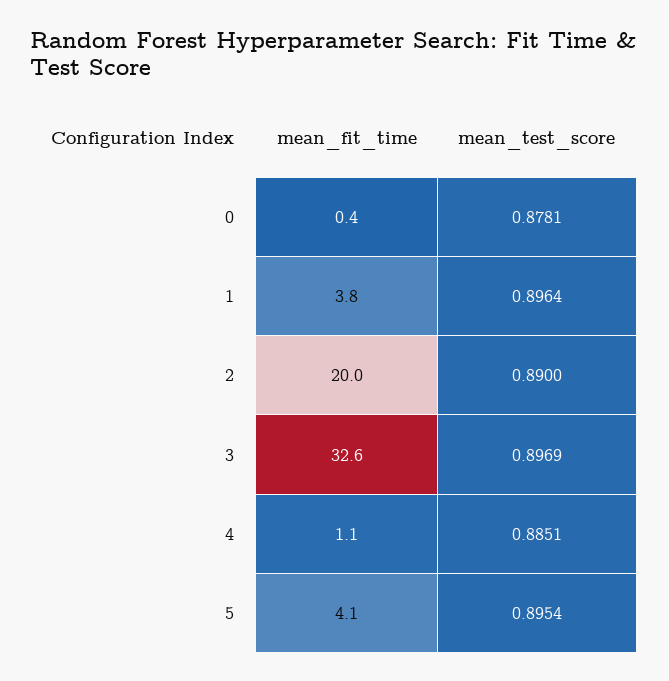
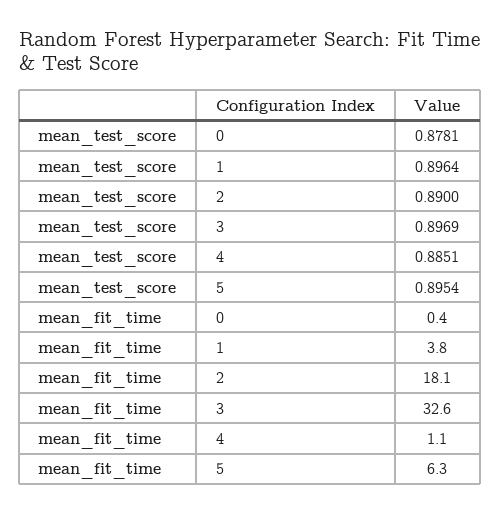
mean_fit_time, 2: 20 -> 18.1
mean_fit_time, 5: 4.1 -> 6.3

